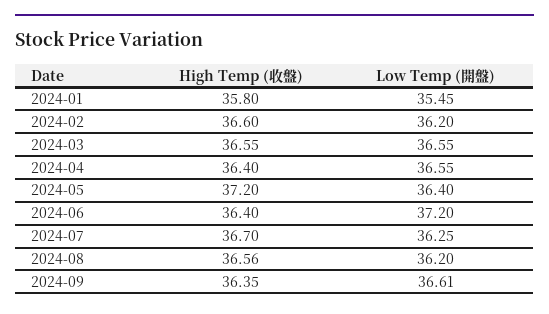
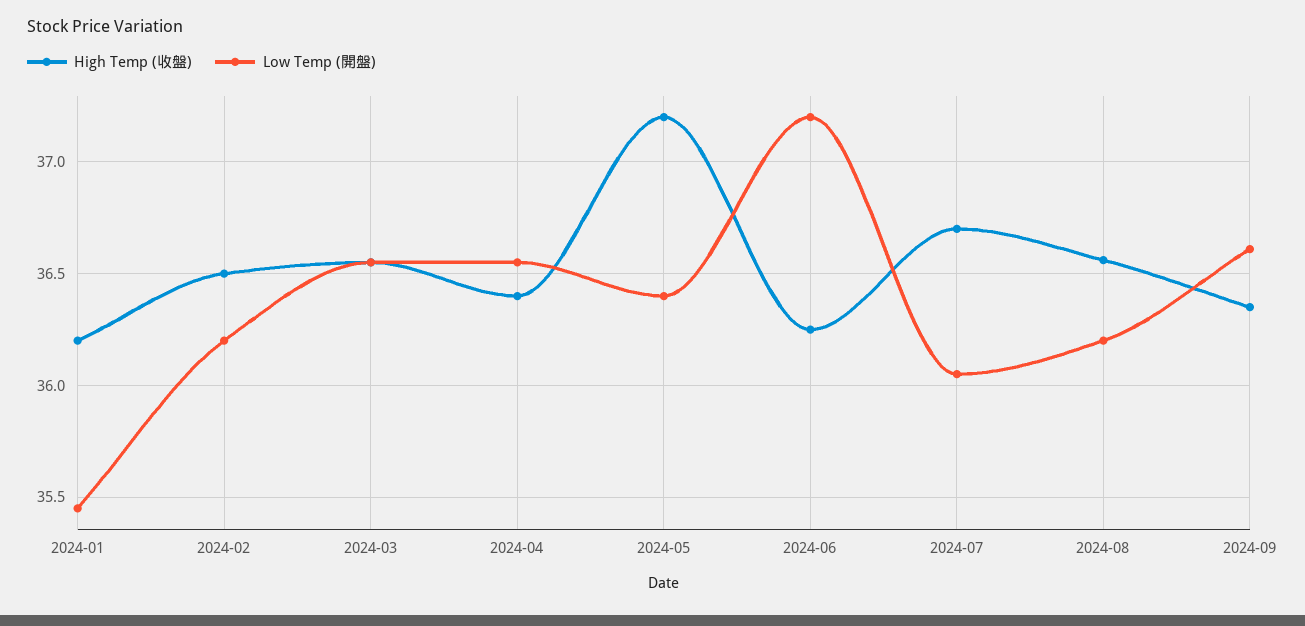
High Temp (收盤), 2024-01: 35.8 -> 36.2
High Temp (收盤), 2024-02: 36.6 -> 36.5
High Temp (收盤), 2024-06: 36.4 -> 36.25
Low Temp (開盤), 2024-07: 36.25 -> 36.05

